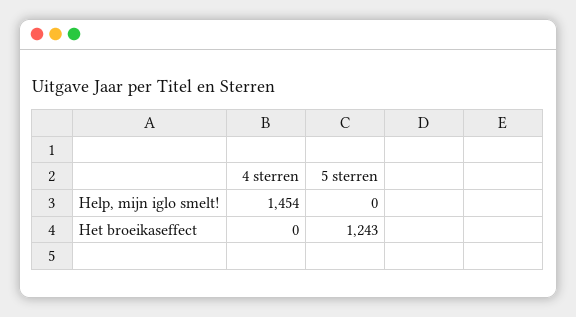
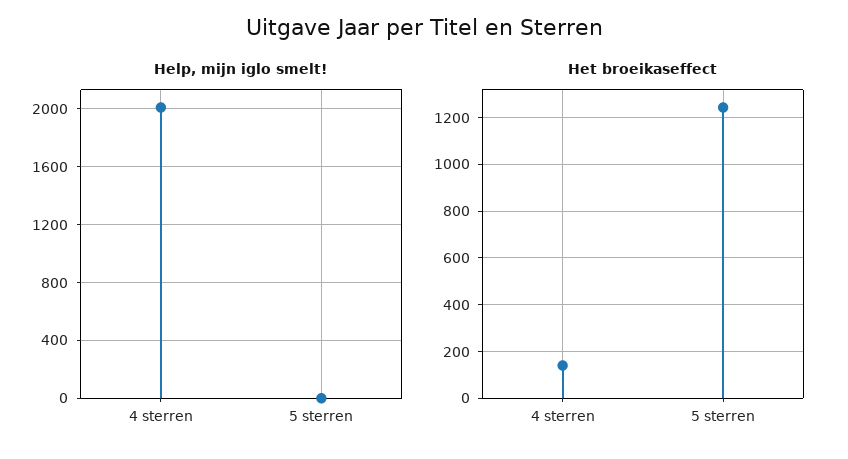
Help, mijn iglo smelt!, 4 sterren: 1454 -> 2000
Het broeikaseffect, 4 sterren: 0 -> 150

